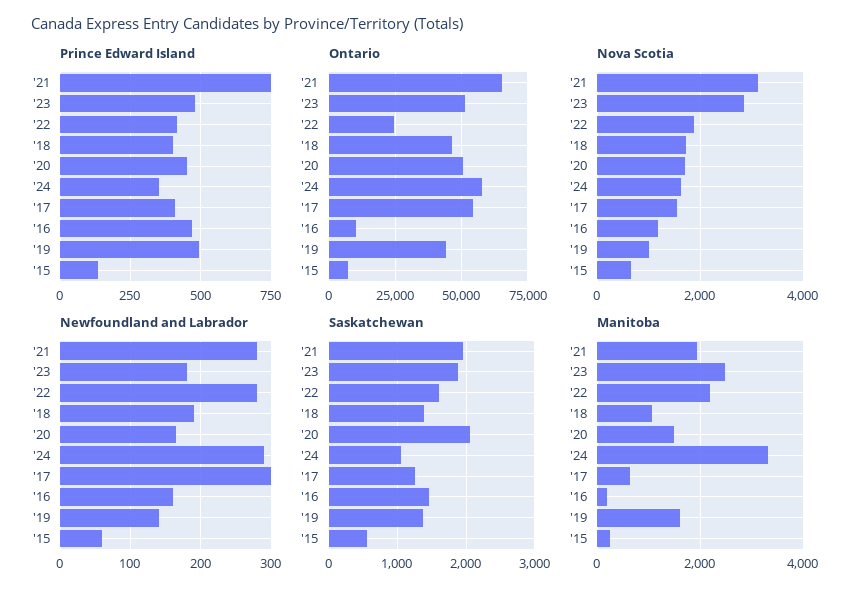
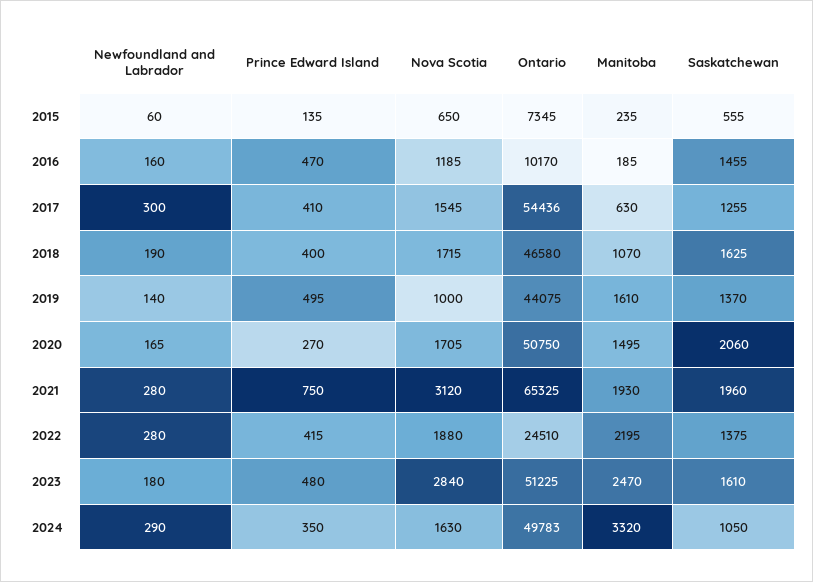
Prince Edward Island, '20: 450 -> 270
Ontario, '24: 57500 -> 49783
Saskatchewan, '23: 1900 -> 1610
Saskatchewan, '22: 1600 -> 1375
Saskatchewan, '18: 1400 -> 1625

